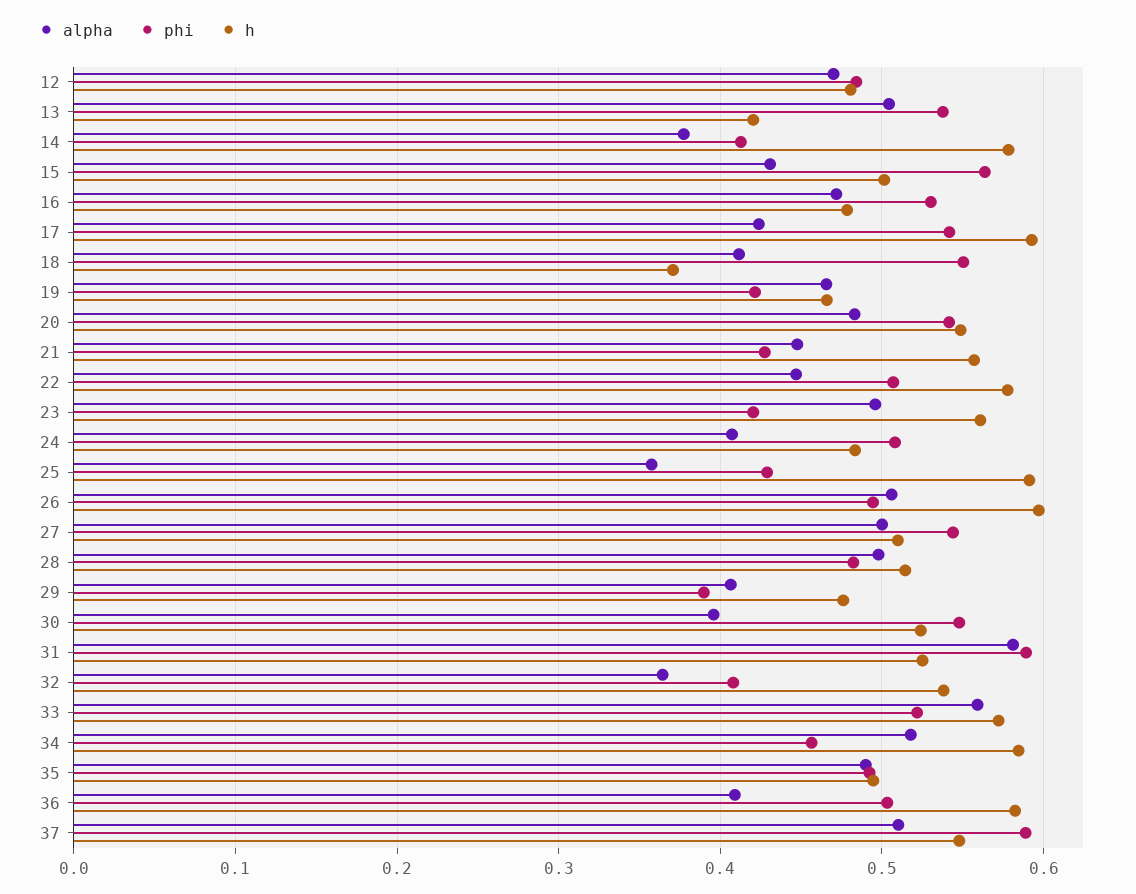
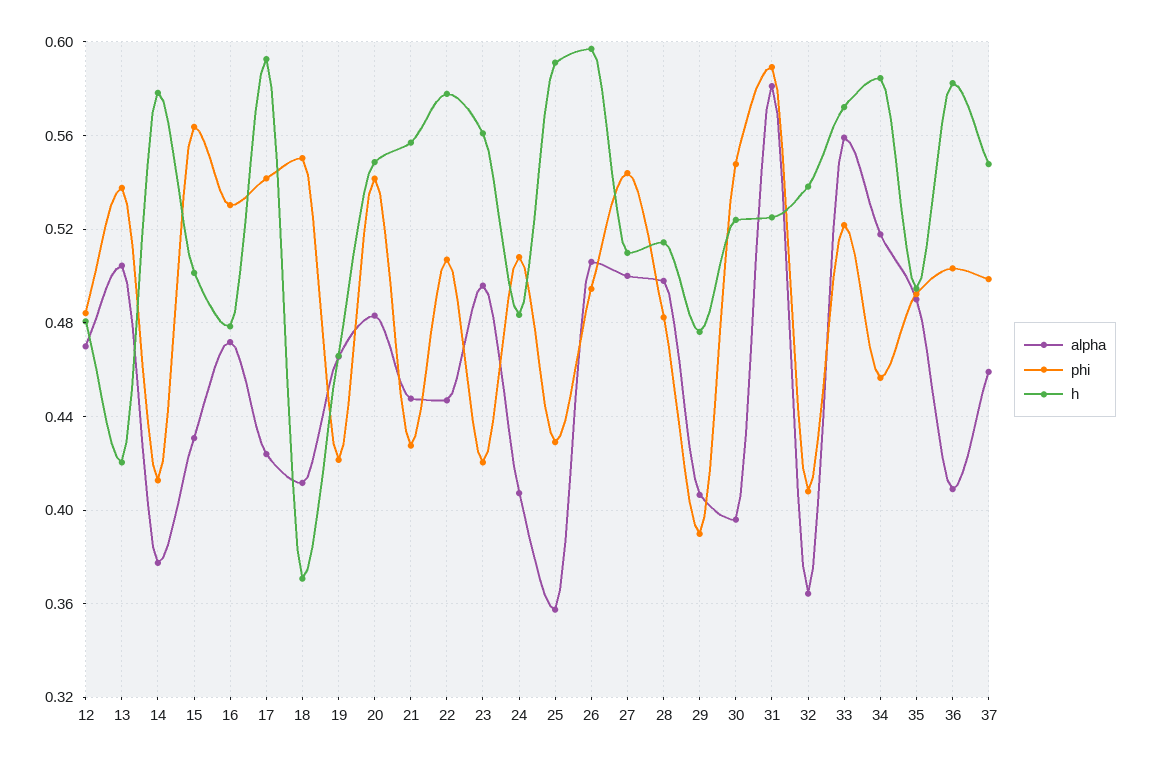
alpha, 37: 0.51 -> 0.46
phi, 37: 0.59 -> 0.5

